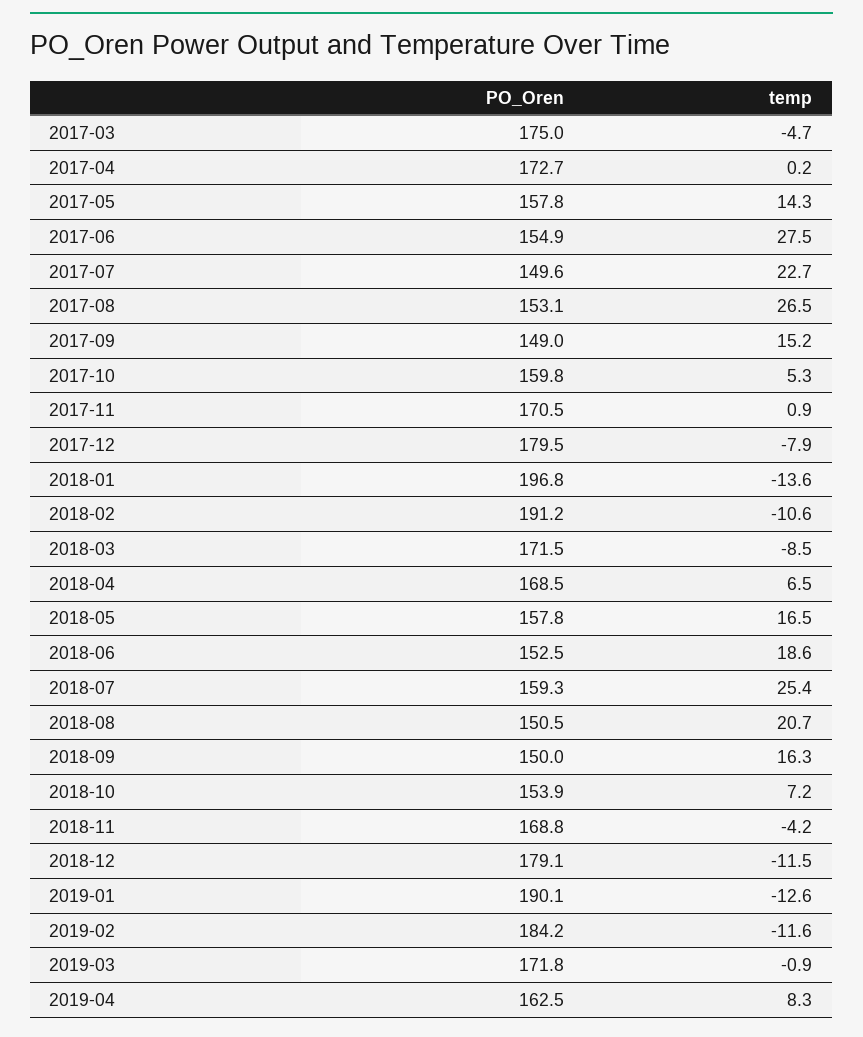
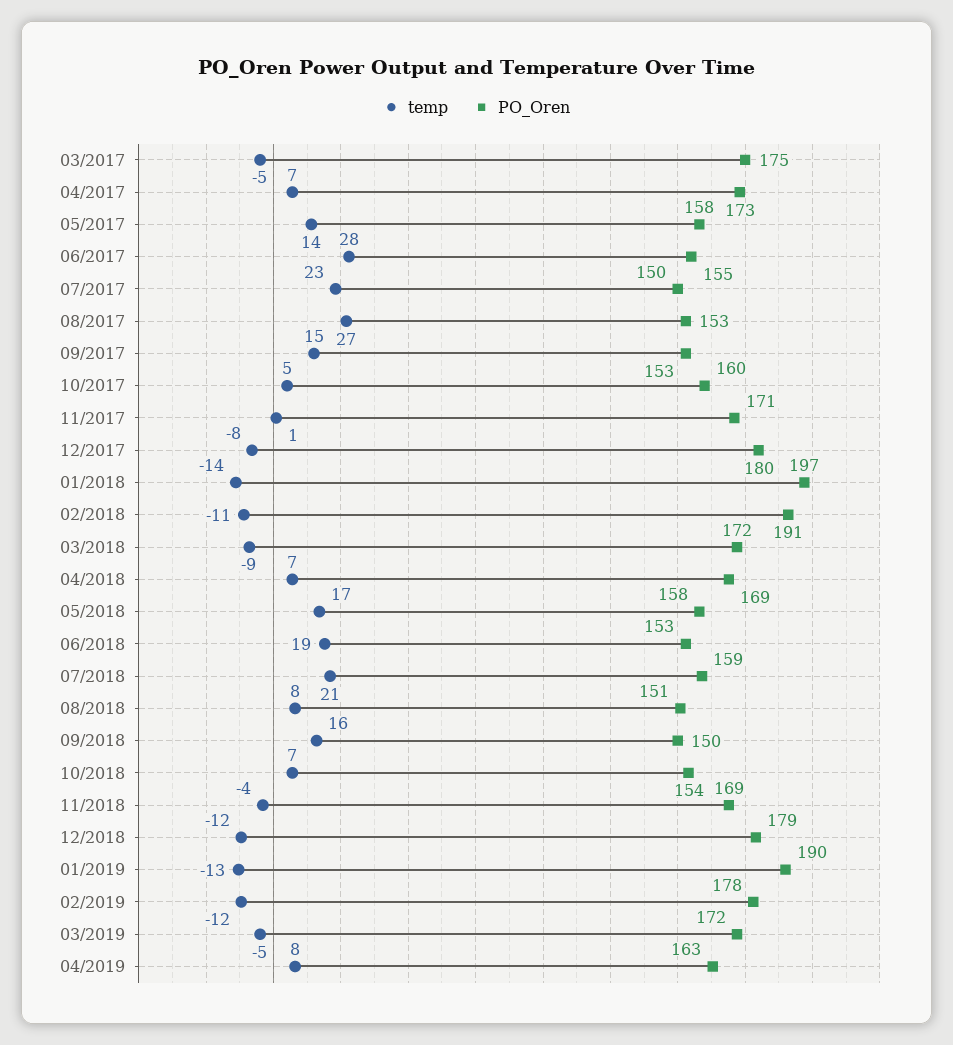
temp, 2017-04: 0.2 -> 7
PO_Oren, 2017-09: 149 -> 153
temp, 2018-07: 25.4 -> 21
temp, 2018-08: 20.7 -> 8
PO_Oren, 2019-02: 184.2 -> 178
temp, 2019-03: -0.9 -> -5

